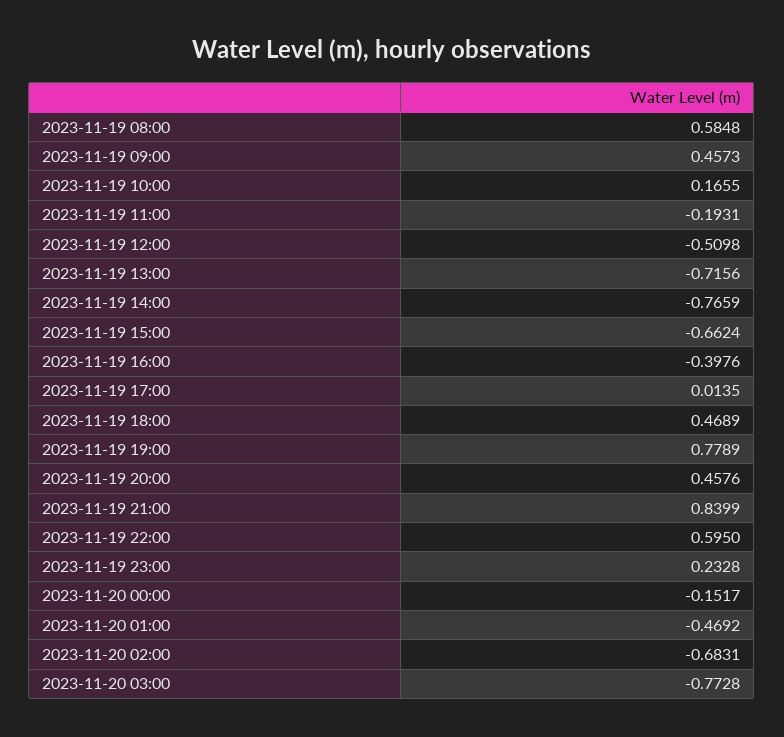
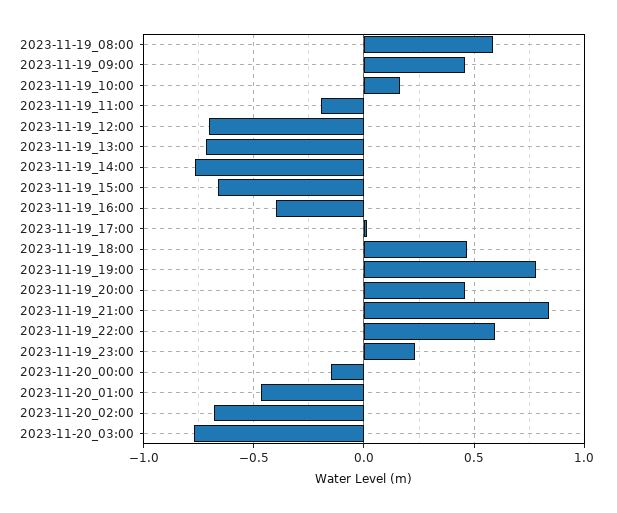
2023-11-19 12:00: -0.5098 -> -0.7

